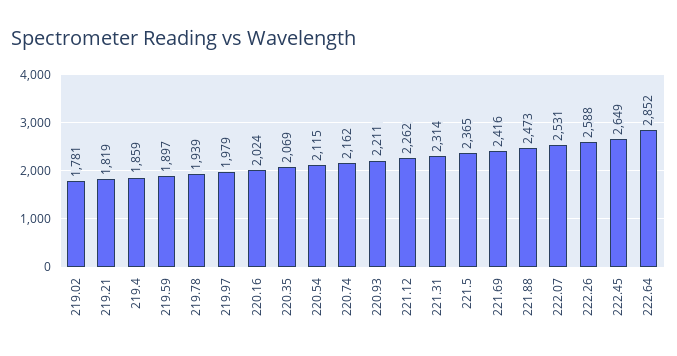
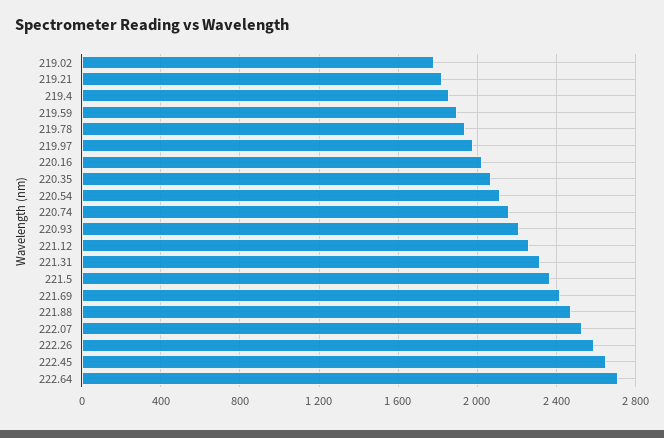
222.64: 2852 -> 2700

